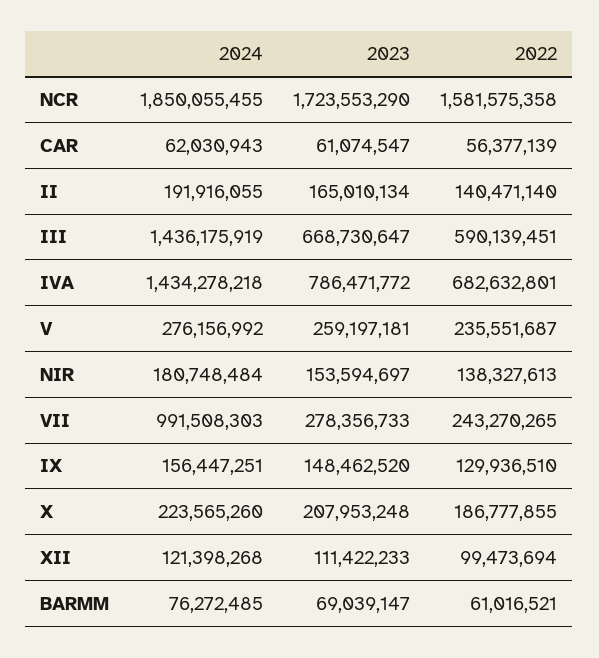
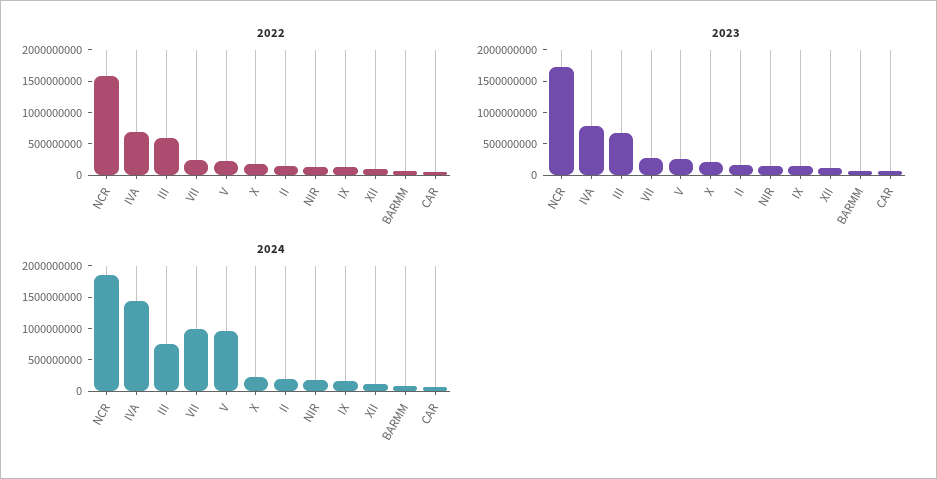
2024, III: 1436175919 -> 750000000
2024, V: 276156992 -> 1000000000

